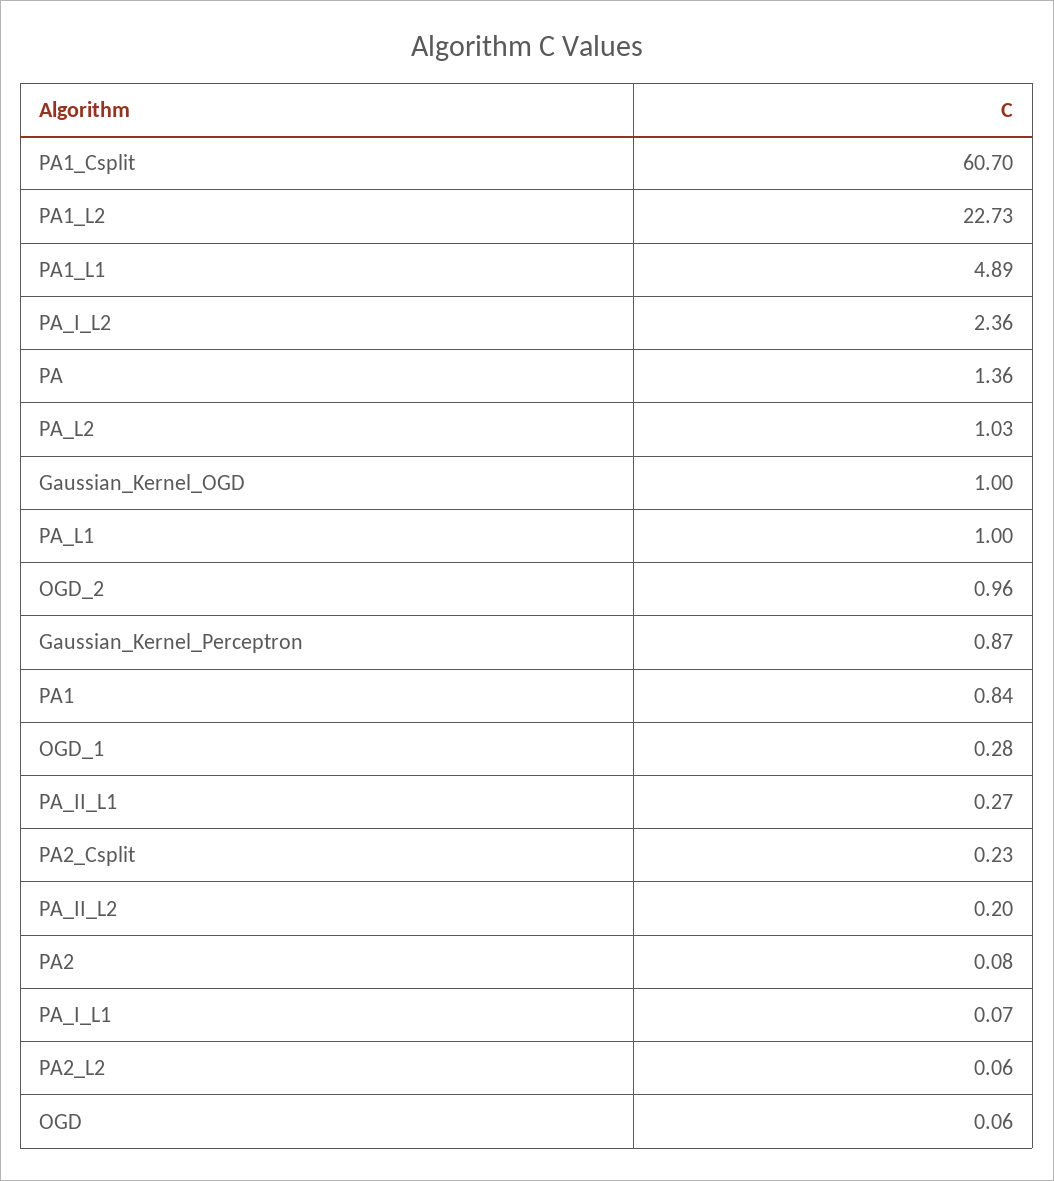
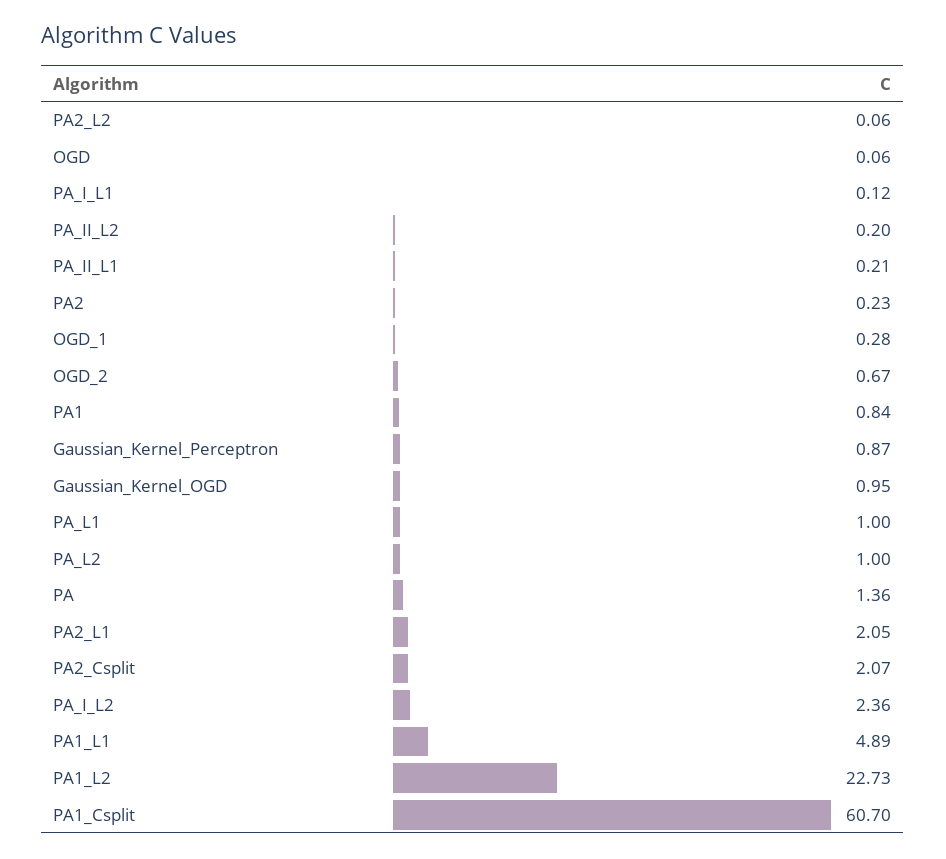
PA_L2: 1.03 -> 1
Gaussian_Kernel_OGD: 1 -> 0.95
OGD_2: 0.96 -> 0.67
PA_II_L1: 0.27 -> 0.21
PA2_Csplit: 0.23 -> 2.07
PA2: 0.08 -> 0.23
PA_I_L1: 0.07 -> 0.12
PA2_L1: none -> 2.05

